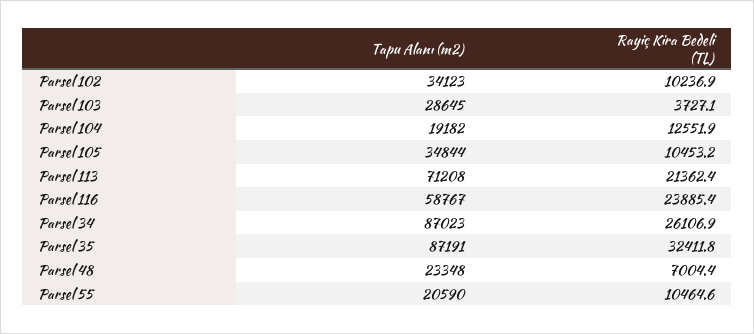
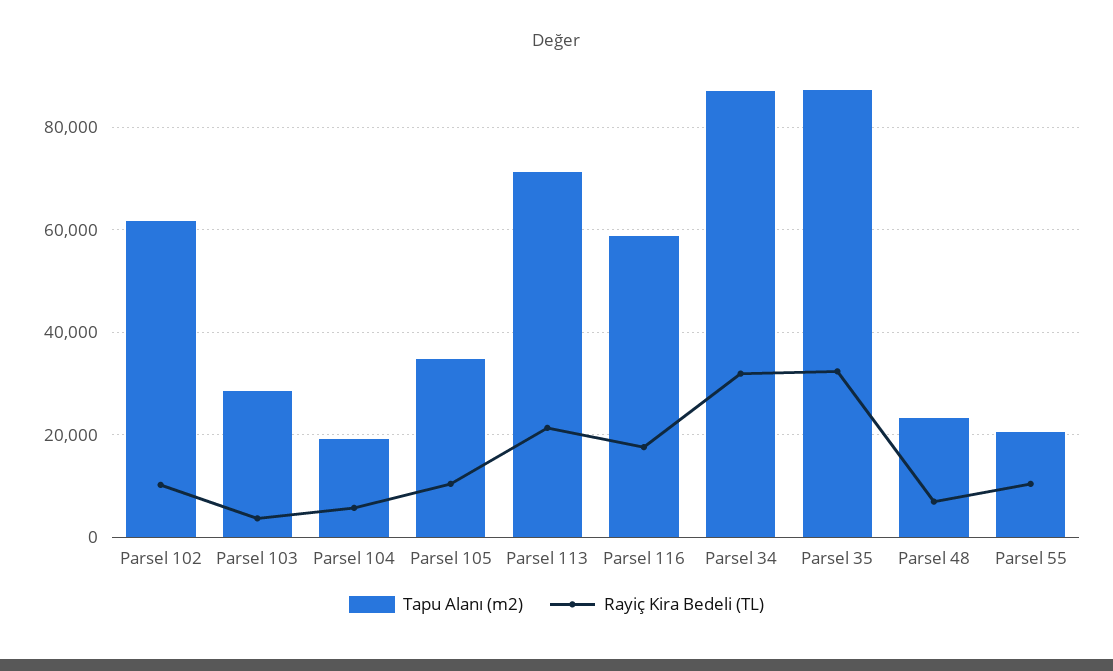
Tapu Alanı (m2), Parsel 102: 34123 -> 62000
Rayiç Kira Bedeli (TL), Parsel 104: 12551.9 -> 6000
Rayiç Kira Bedeli (TL), Parsel 116: 23885.4 -> 18000
Rayiç Kira Bedeli (TL), Parsel 34: 26106.9 -> 32000

